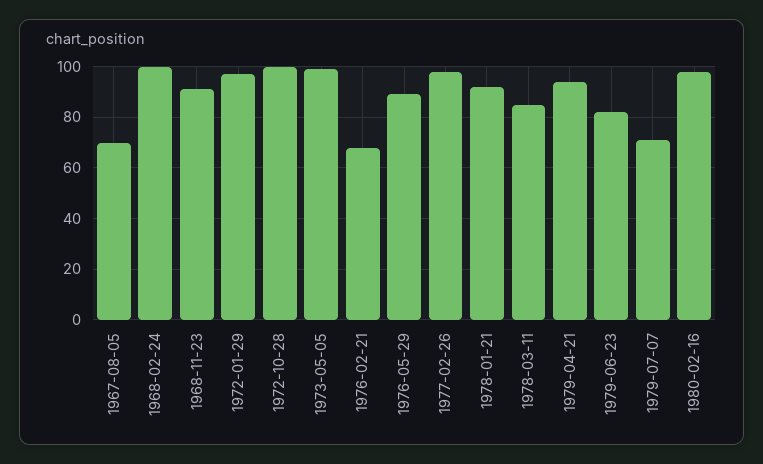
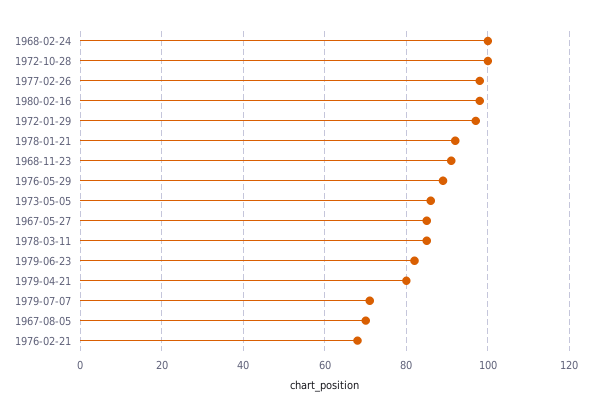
1973-05-05: 100 -> 85
1979-04-21: 95 -> 80
1967-05-27: none -> 85

